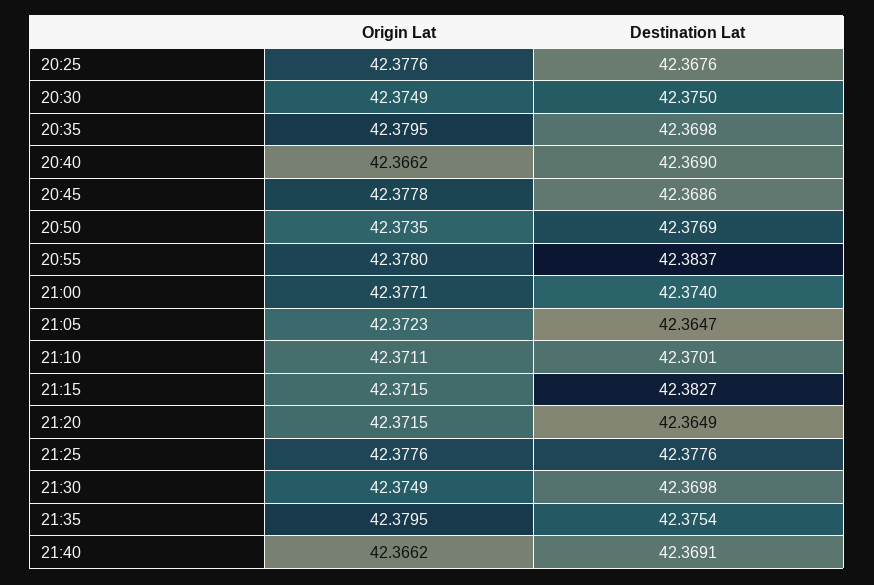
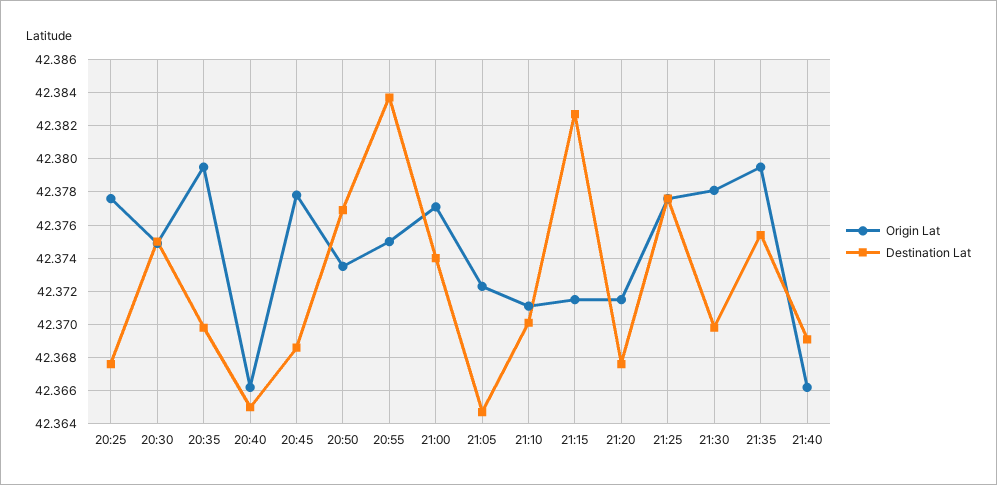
Destination Lat, 20:40: 42.369 -> 42.365
Origin Lat, 20:55: 42.378 -> 42.375
Destination Lat, 21:20: 42.3649 -> 42.3675
Origin Lat, 21:30: 42.3749 -> 42.378

